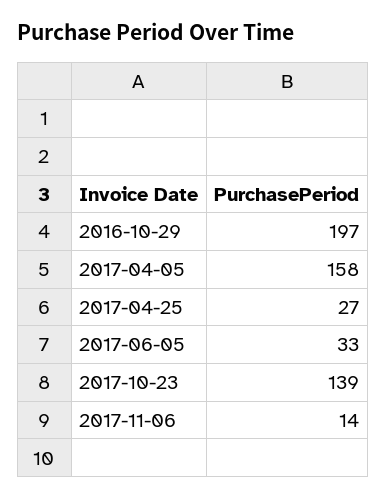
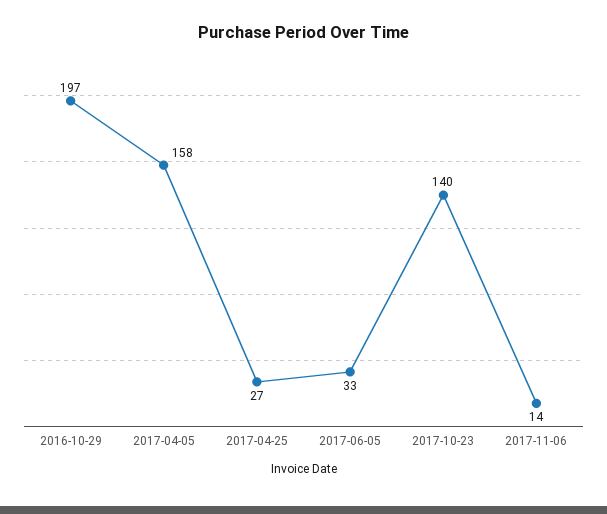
2017-10-23: 139 -> 140

